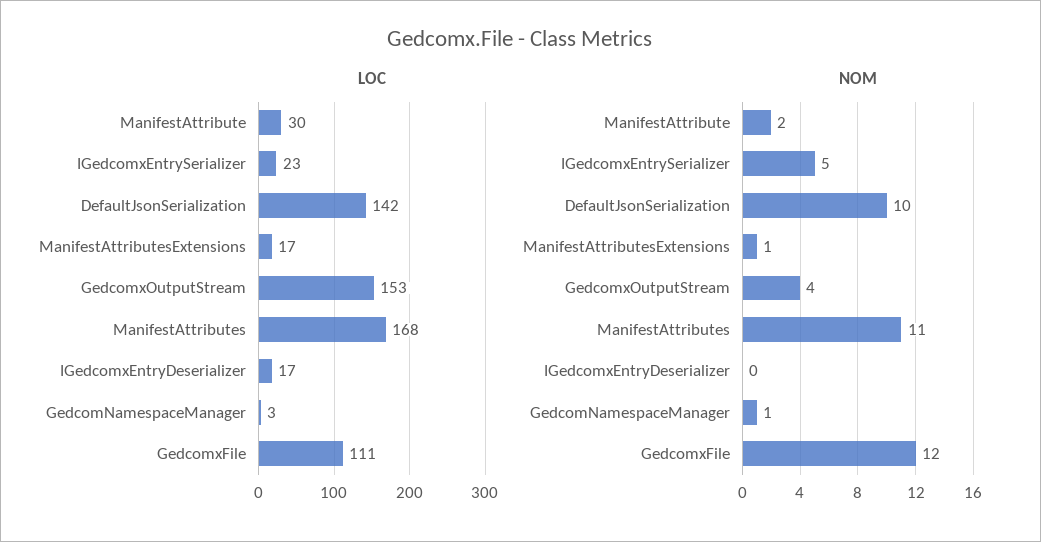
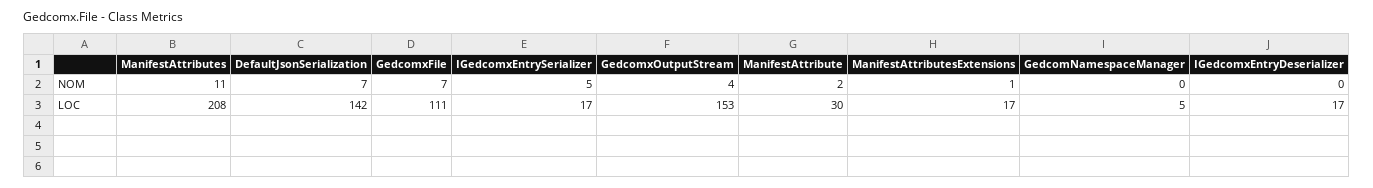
LOC, IGedcomxEntrySerializer: 23 -> 17
LOC, ManifestAttributes: 168 -> 208
LOC, GedcomNamespaceManager: 3 -> 5
NOM, DefaultJsonSerialization: 10 -> 7
NOM, GedcomNamespaceManager: 1 -> 0
NOM, GedcomxFile: 12 -> 7

